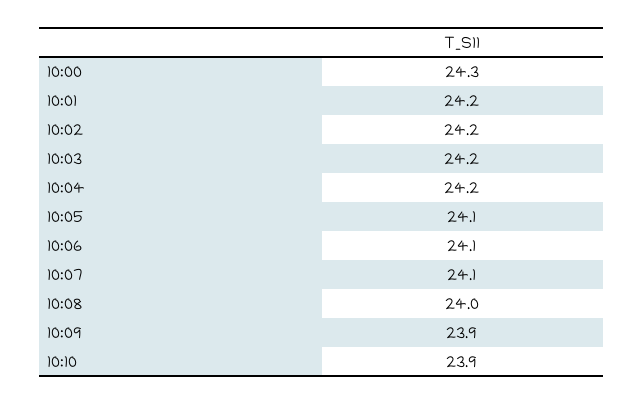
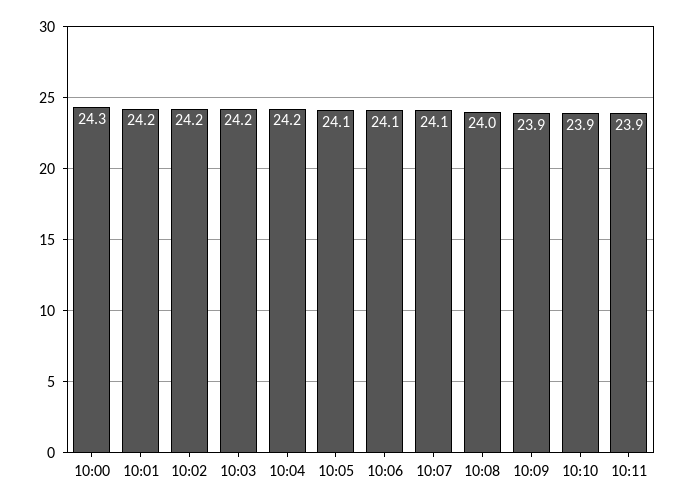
10:11: none -> 23.9

